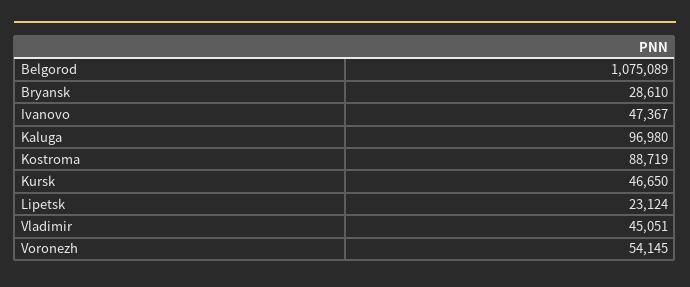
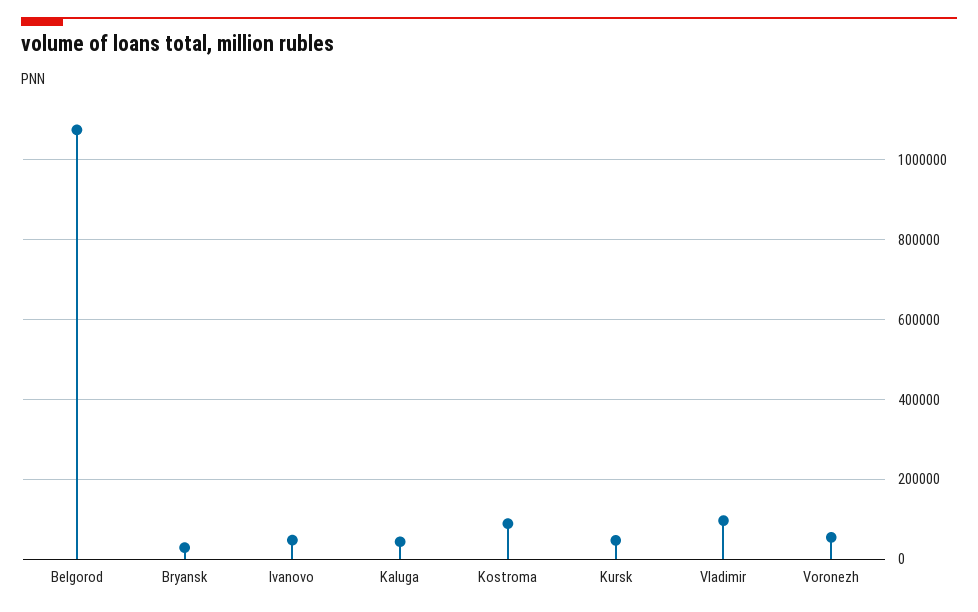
Kaluga: 96980 -> 40000
Lipetsk: 23124 -> none
Vladimir: 45051 -> 100000

